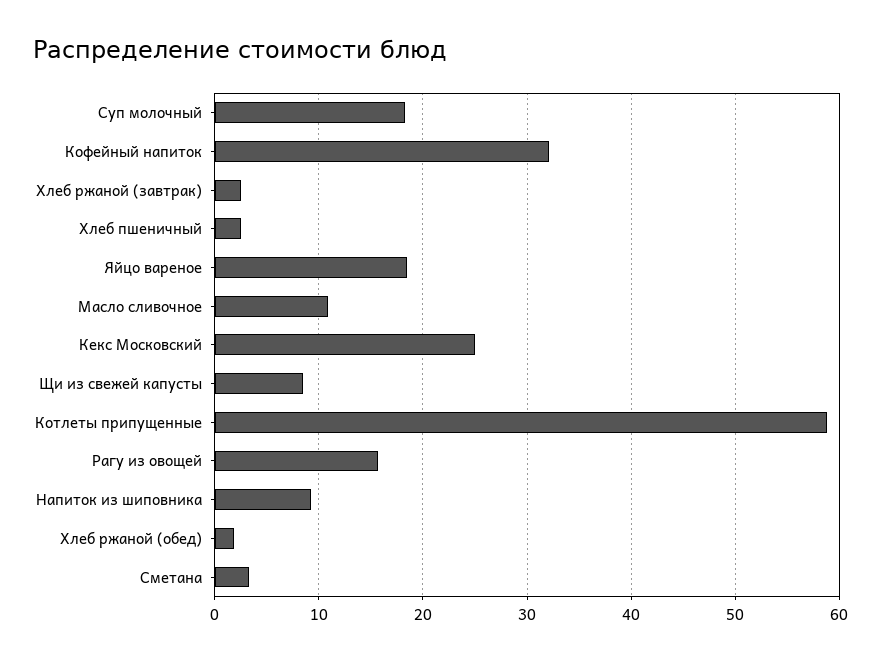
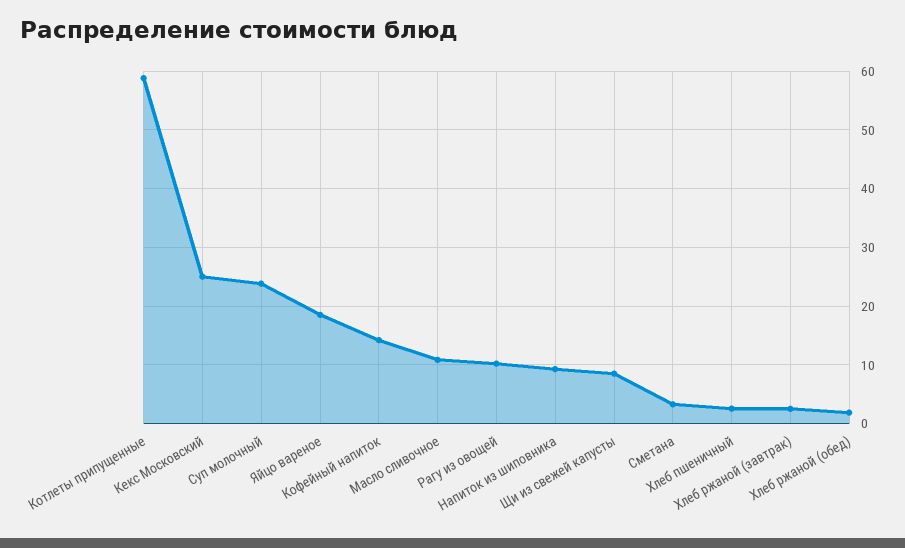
Суп молочный: 18 -> 24
Кофейный напиток: 32 -> 14
Рагу из овощей: 16 -> 10

